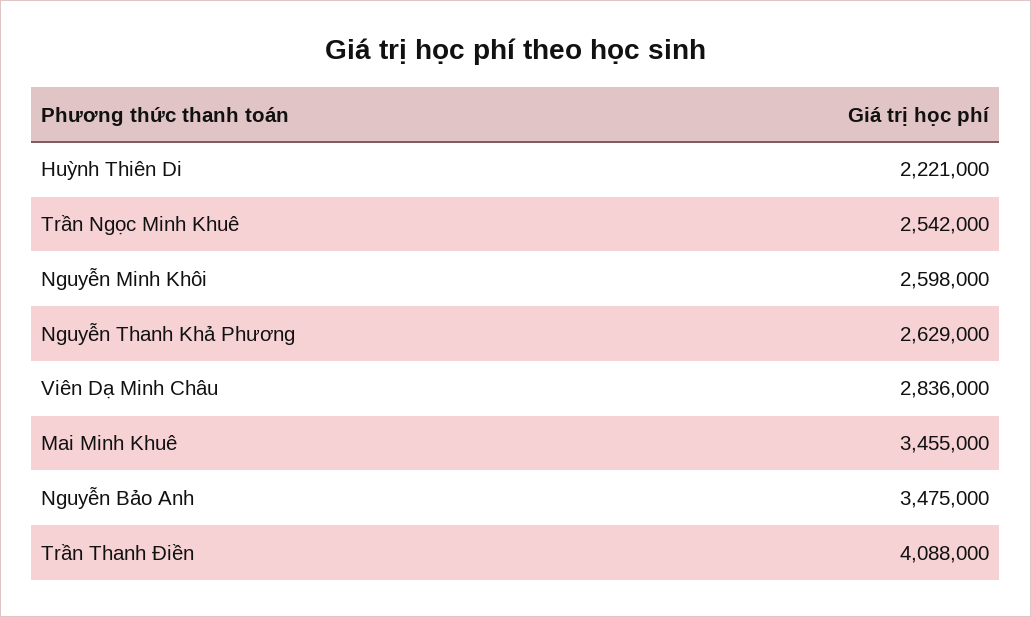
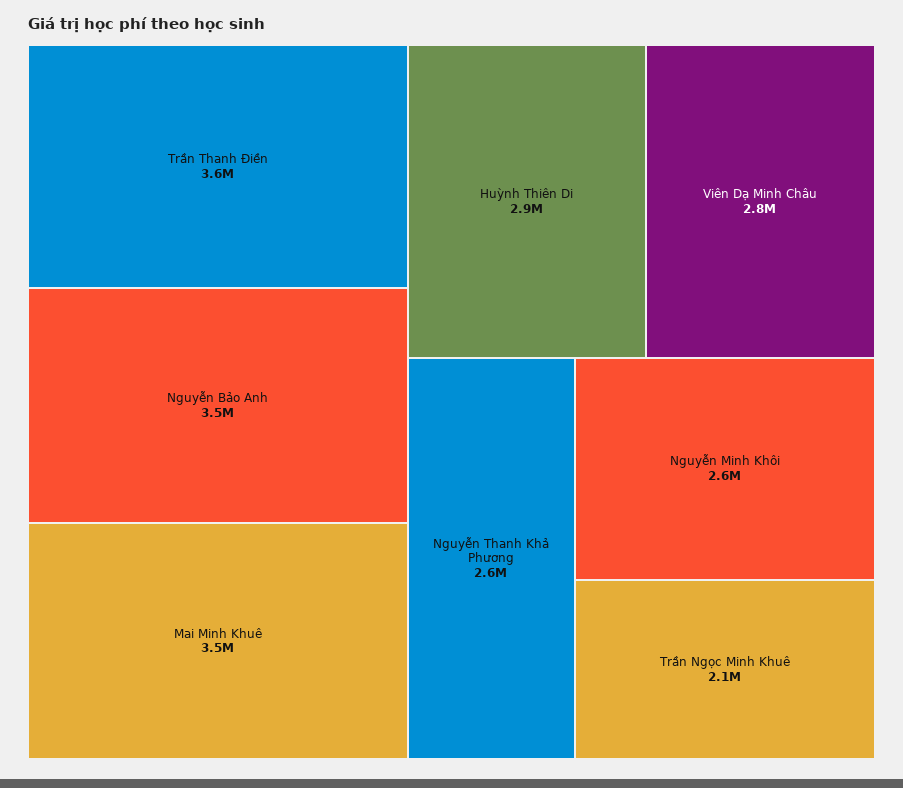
Huỳnh Thiên Di: 2221000 -> 2900000
Trần Ngọc Minh Khuê: 2542000 -> 2100000
Trần Thanh Điền: 4088000 -> 3600000

